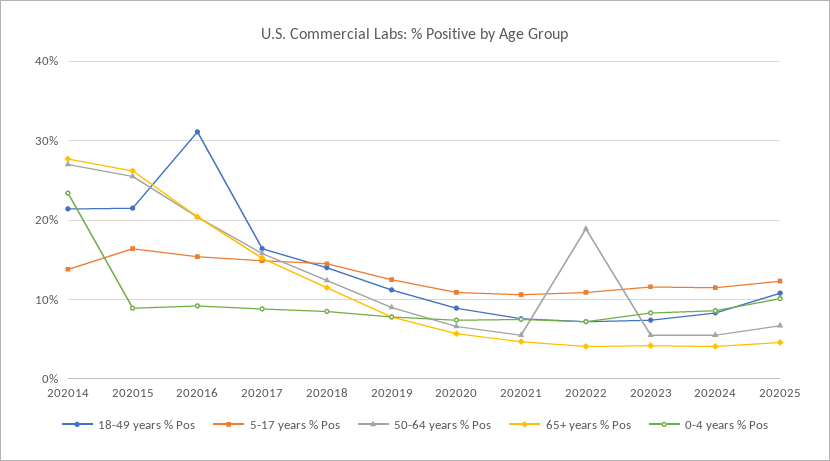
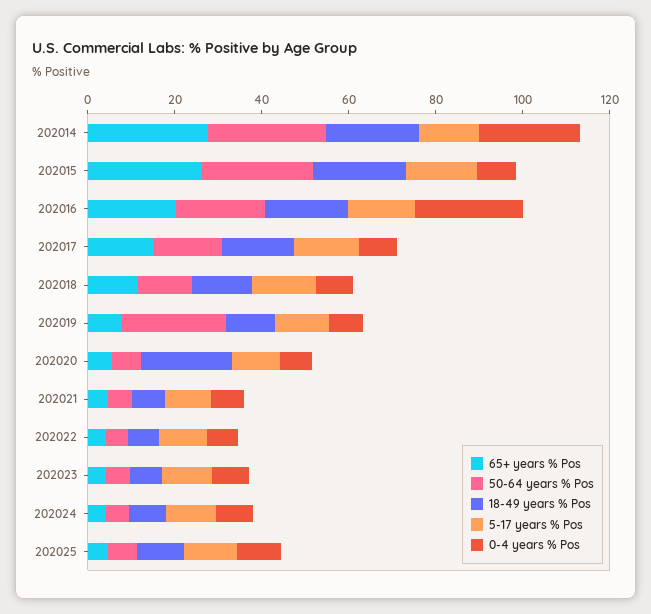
18-49 years % Pos, 202016: 31 -> 20
0-4 years % Pos, 202016: 9 -> 25
50-64 years % Pos, 202019: 9 -> 25
18-49 years % Pos, 202020: 9 -> 20
50-64 years % Pos, 202022: 19 -> 5

